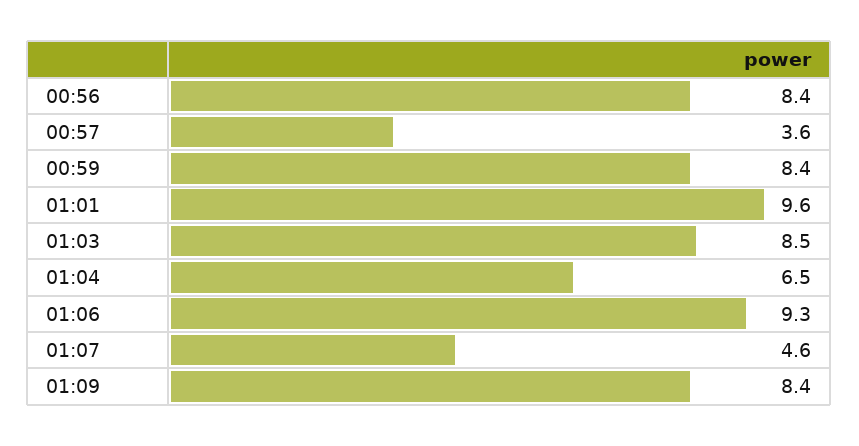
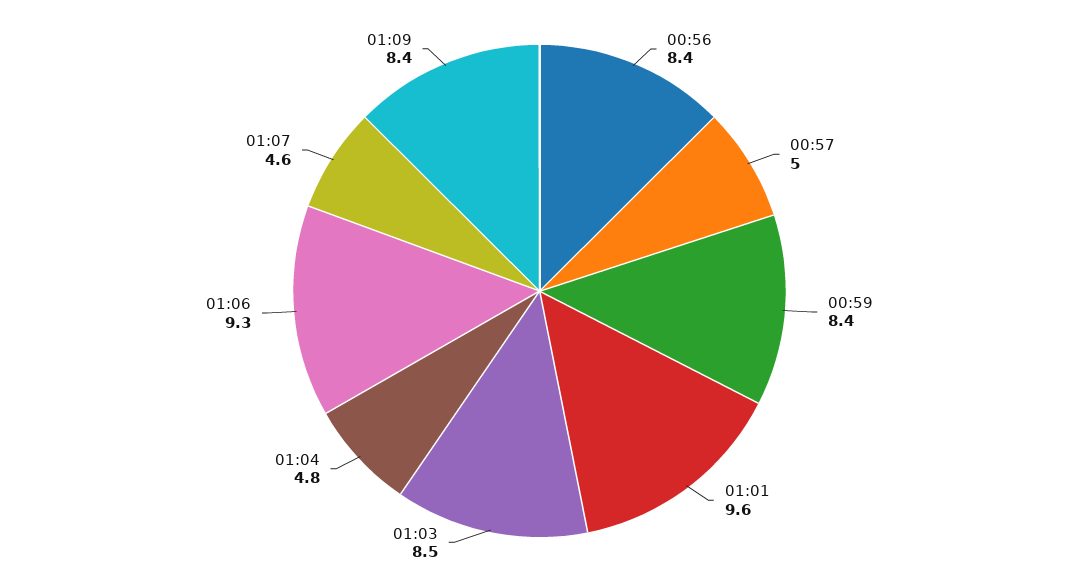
00:57: 3.6 -> 5
01:04: 6.5 -> 4.8

